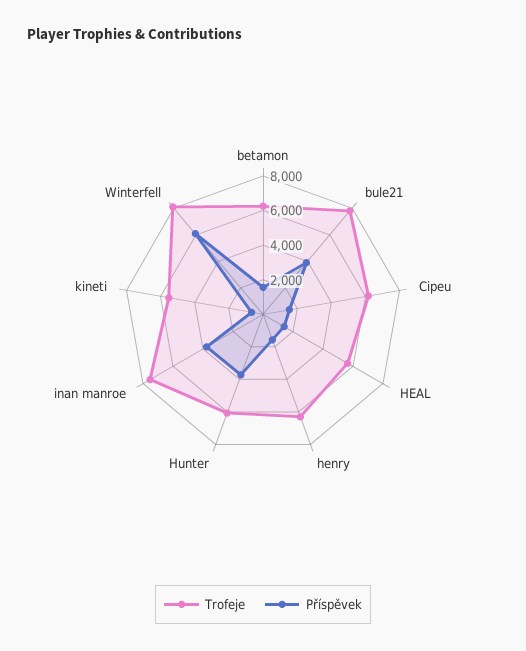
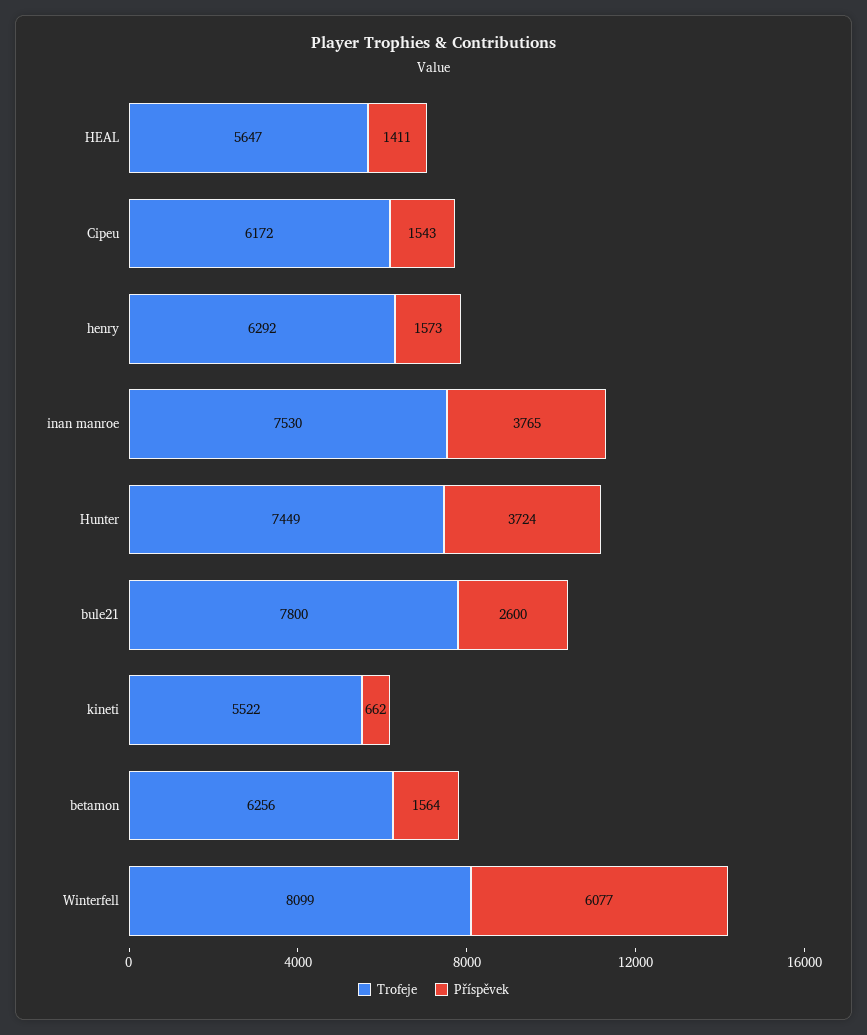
Příspěvek, bule21: 4000 -> 2600
Trofeje, Hunter: 6000 -> 7449

